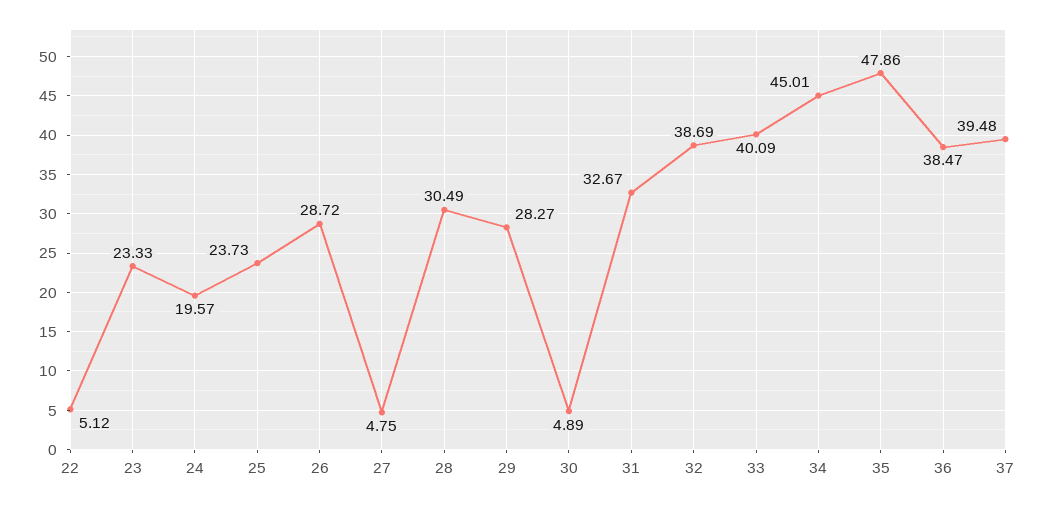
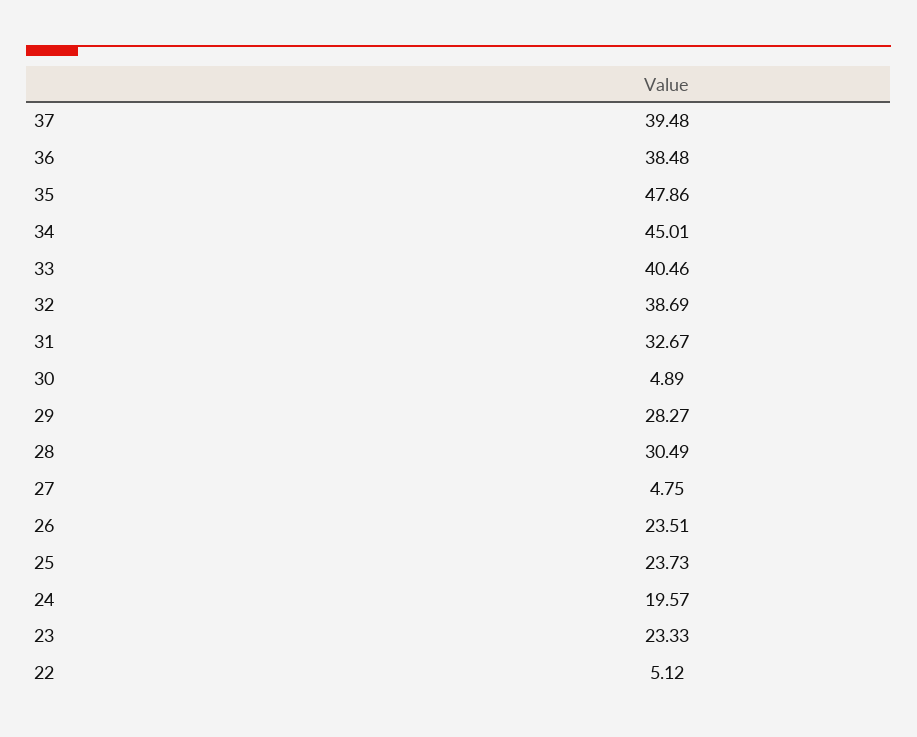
26: 28.72 -> 23.51
33: 40.09 -> 40.46
36: 38.47 -> 38.48

